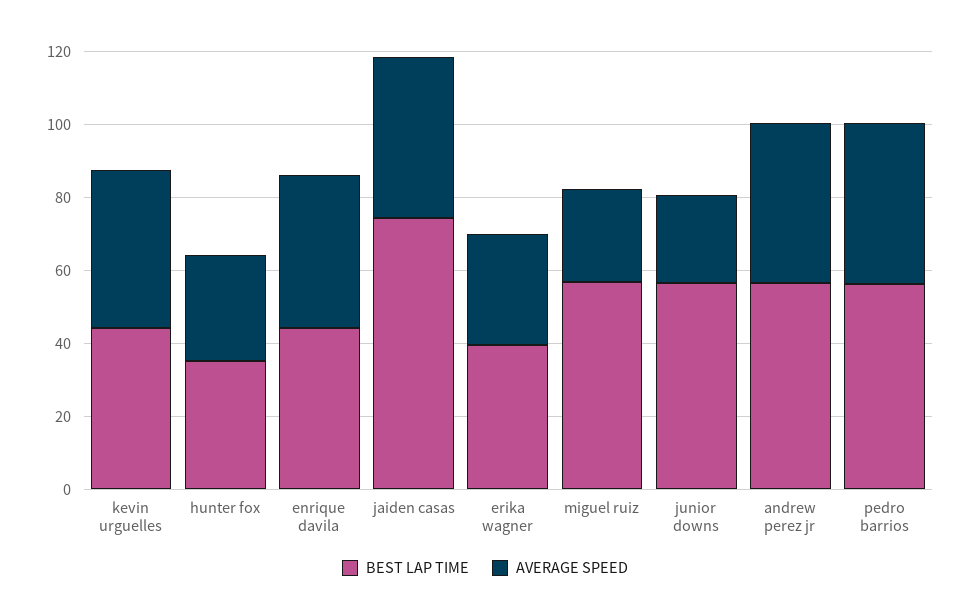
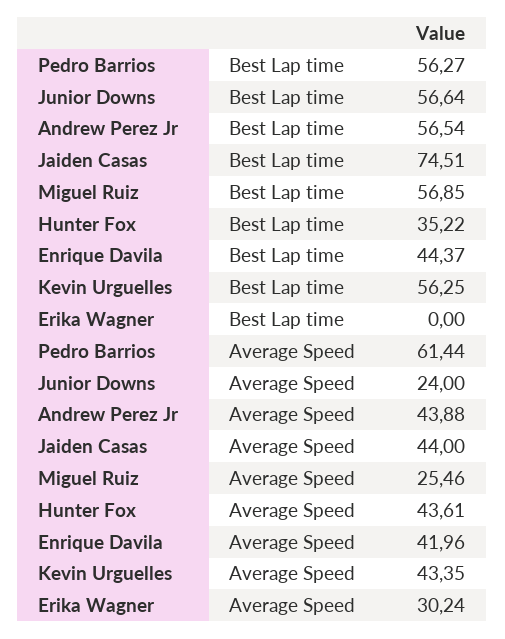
BEST LAP TIME, kevin urguelles: 45 -> 56.25
AVERAGE SPEED, hunter fox: 30 -> 43.61
BEST LAP TIME, erika wagner: 40 -> 0
AVERAGE SPEED, pedro barrios: 45 -> 61.44

